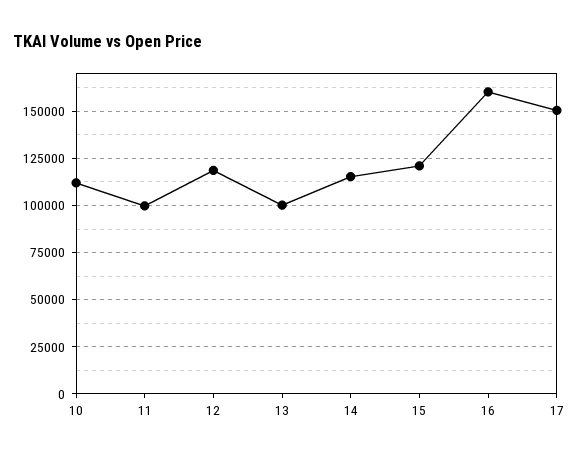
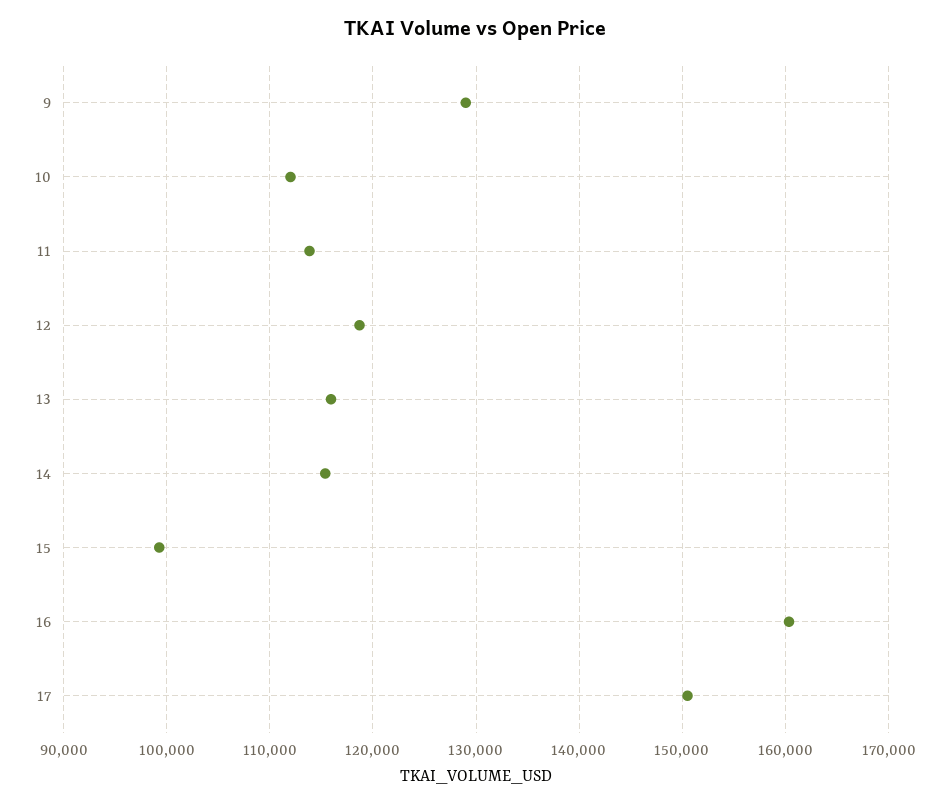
11: 100000 -> 114000
13: 100000 -> 116000
15: 120000 -> 99000
9: none -> 129000

